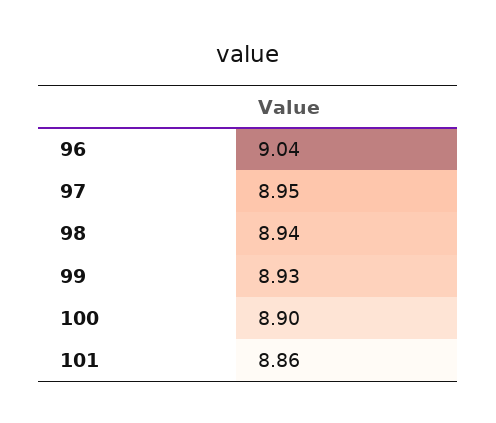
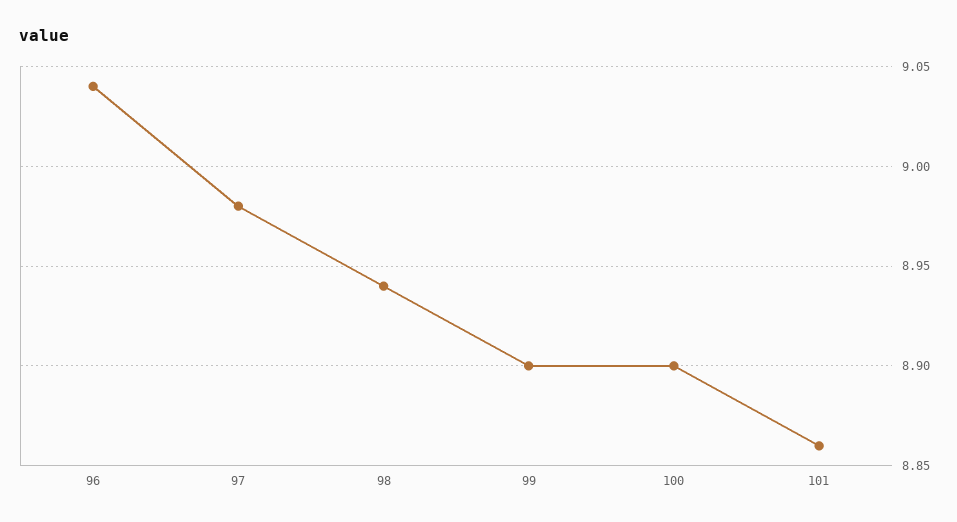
97: 8.95 -> 8.98
99: 8.93 -> 8.9

